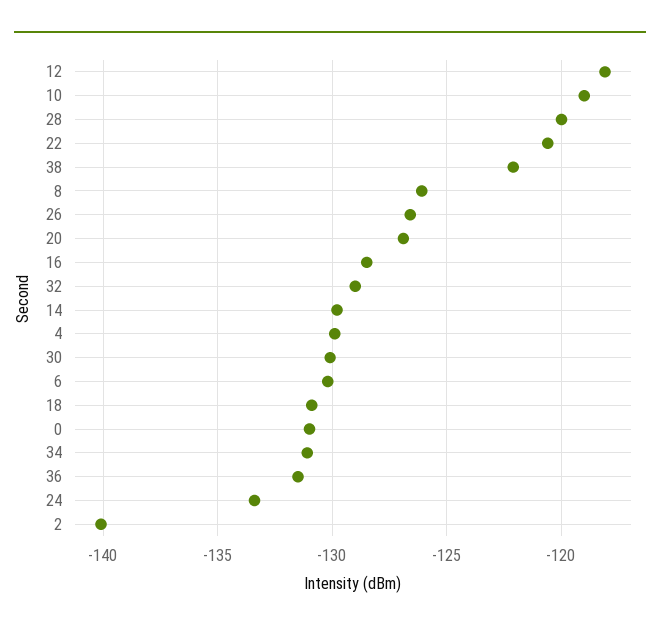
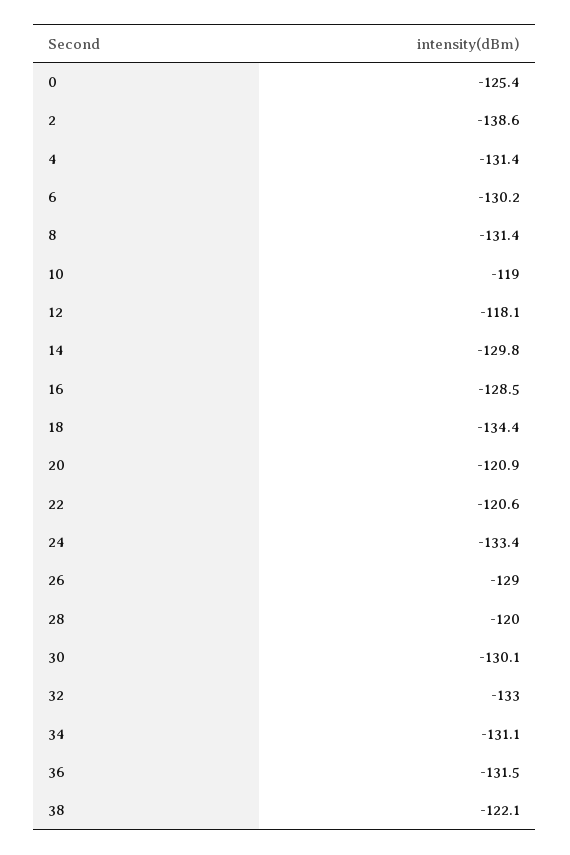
8: -126 -> -131.4
26: -126.5 -> -129
20: -127 -> -120.9
32: -129 -> -133
4: -130 -> -131.4
18: -131 -> -134.4
0: -131 -> -125.4
2: -140 -> -138.6

